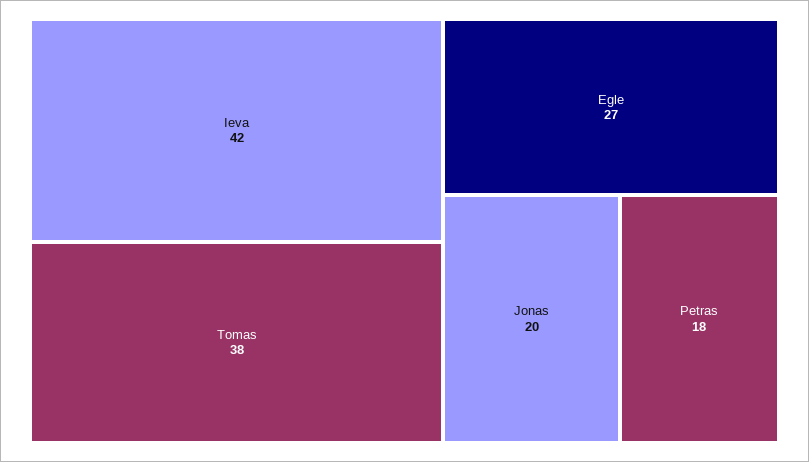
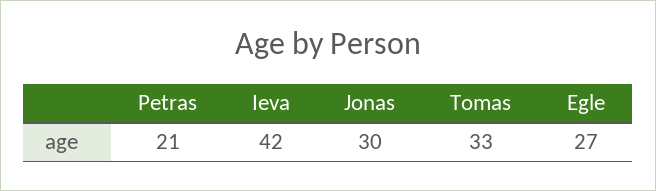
Tomas: 38 -> 33
Jonas: 20 -> 30
Petras: 18 -> 21

